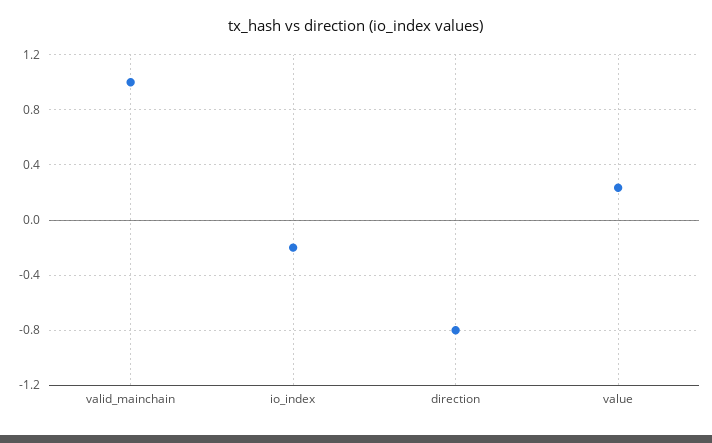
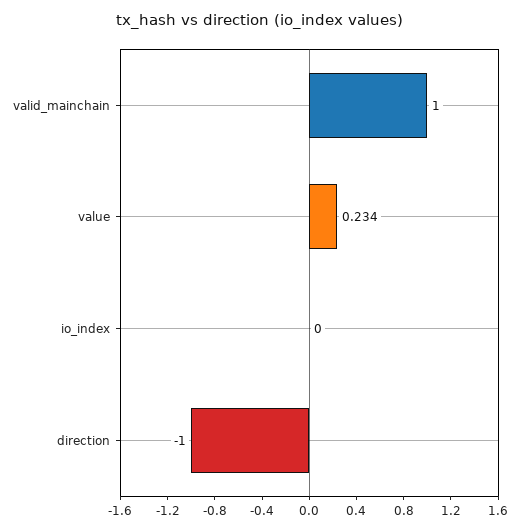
io_index: -0.2 -> 0
direction: -0.8 -> -1

